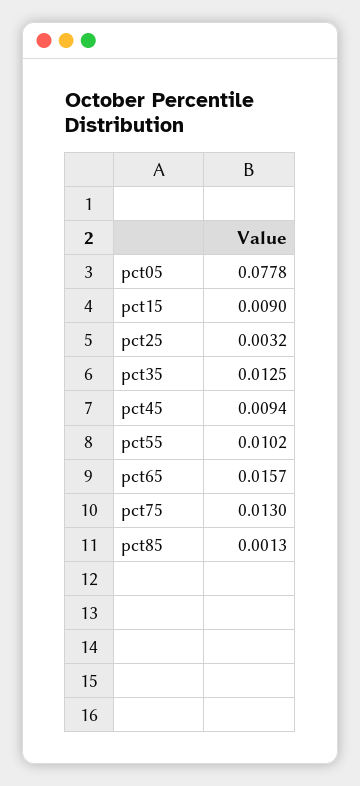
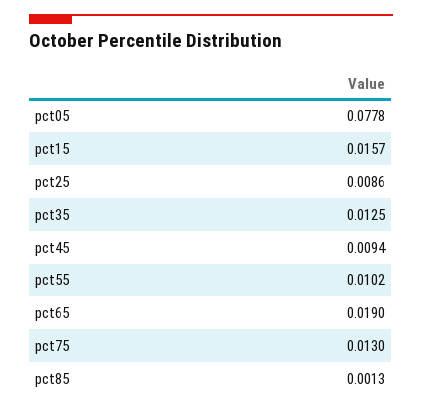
pct15: 0.009 -> 0.0157
pct25: 0.0032 -> 0.0086
pct65: 0.0157 -> 0.019

